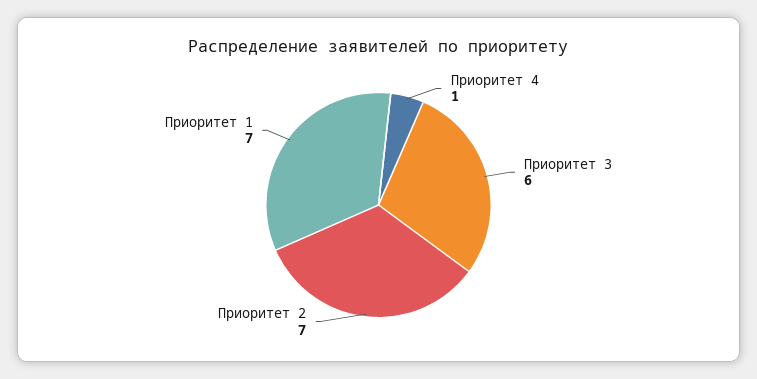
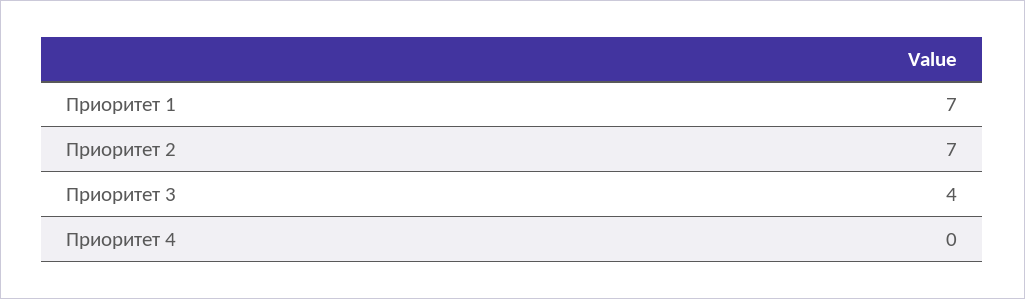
Приоритет 4: 1 -> 0
Приоритет 3: 6 -> 4

